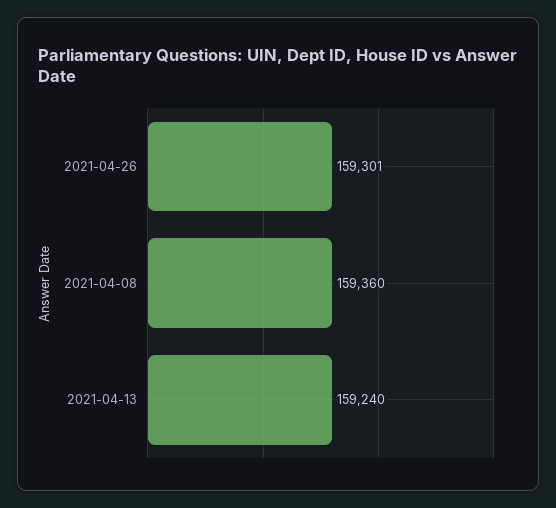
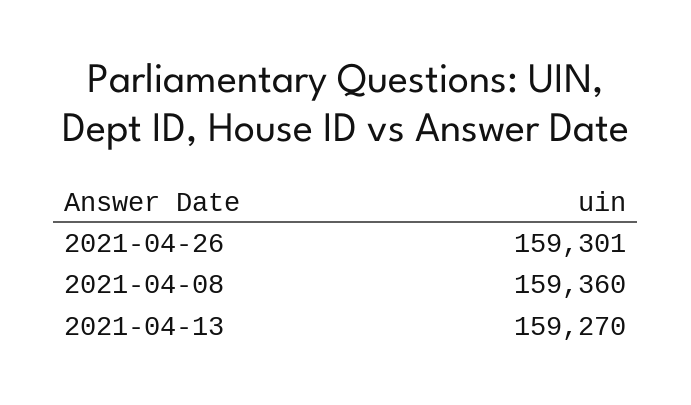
2021-04-13: 159240 -> 159270

